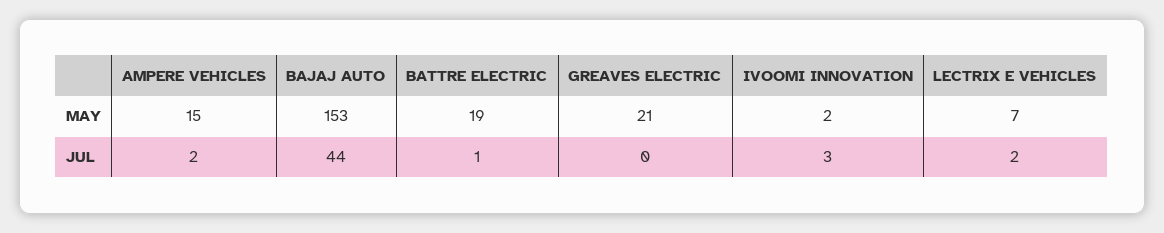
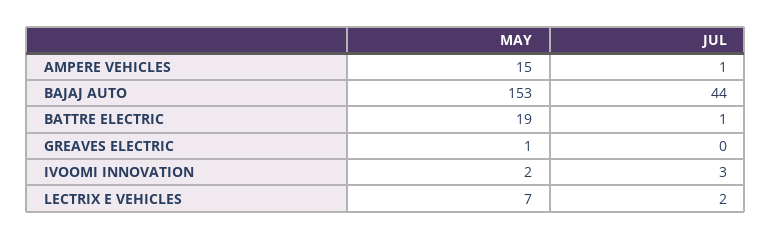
GREAVES ELECTRIC, MAY: 21 -> 1
AMPERE VEHICLES, JUL: 2 -> 1

